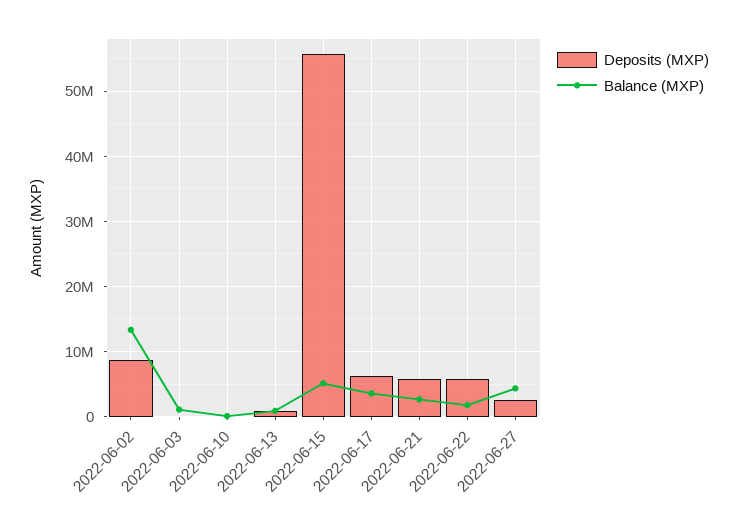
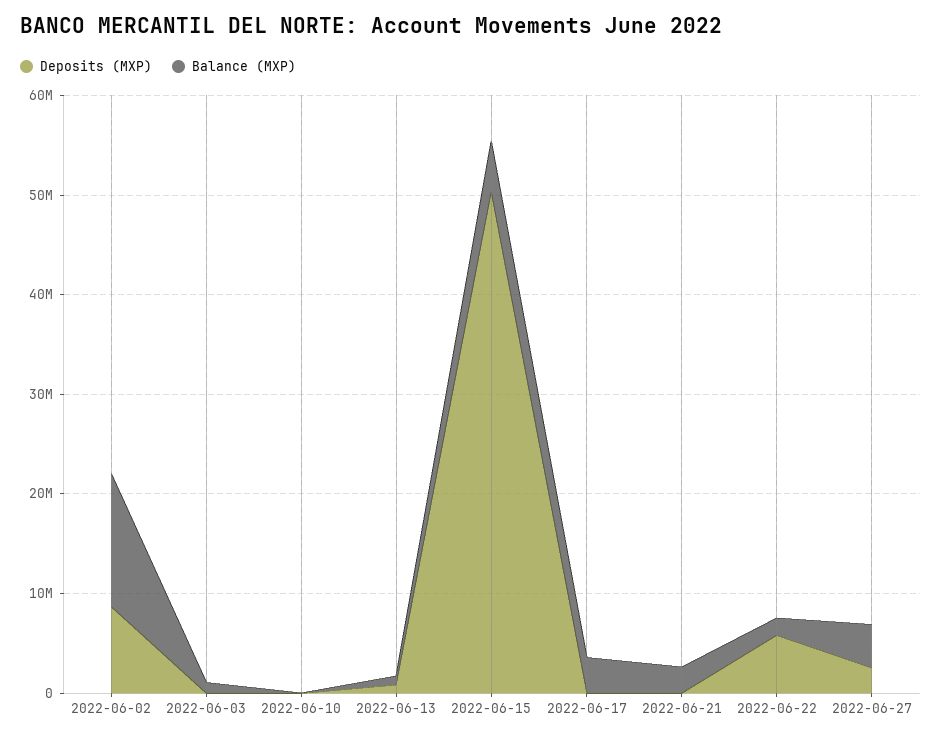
Deposits (MXP), 2022-06-15: 56000000 -> 50000000
Deposits (MXP), 2022-06-17: 6000000 -> 0
Deposits (MXP), 2022-06-21: 6000000 -> 0

